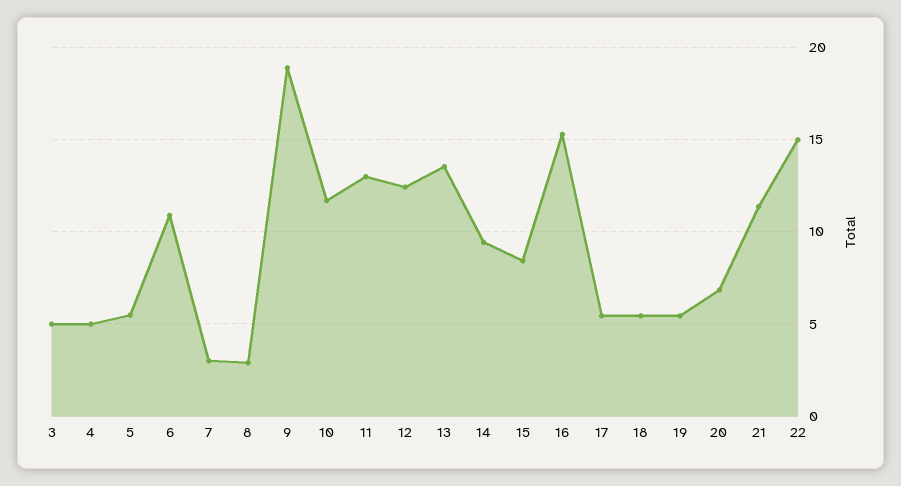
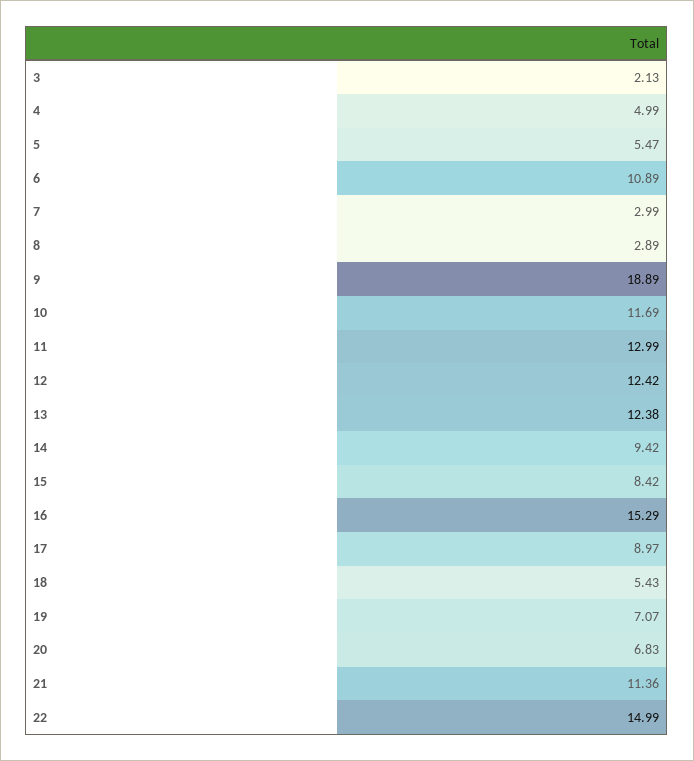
3: 5 -> 2.13
13: 13.5 -> 12.38
17: 5.5 -> 8.97
19: 5.5 -> 7.07

